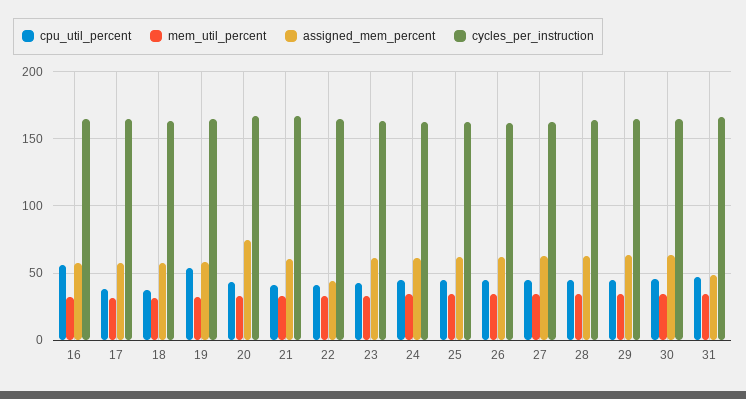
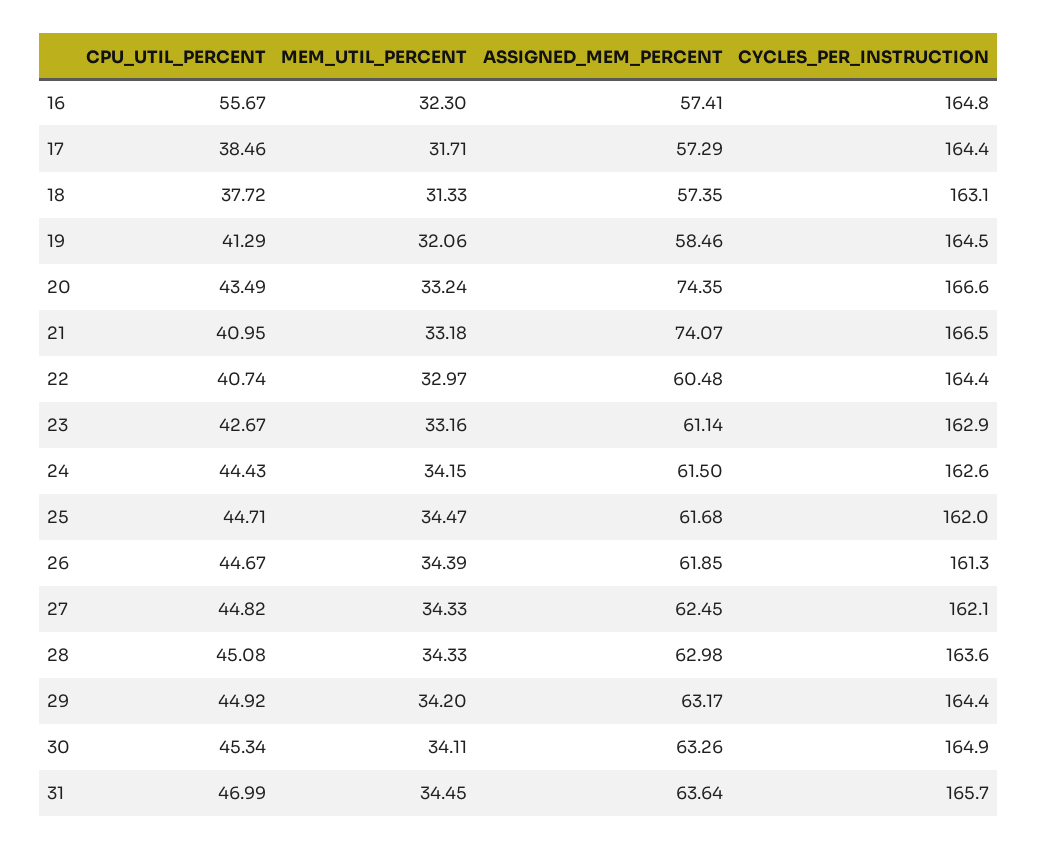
cpu_util_percent, 19: 55 -> 41.29
assigned_mem_percent, 21: 60 -> 74.07
assigned_mem_percent, 22: 45 -> 60.48
assigned_mem_percent, 31: 50 -> 63.64

